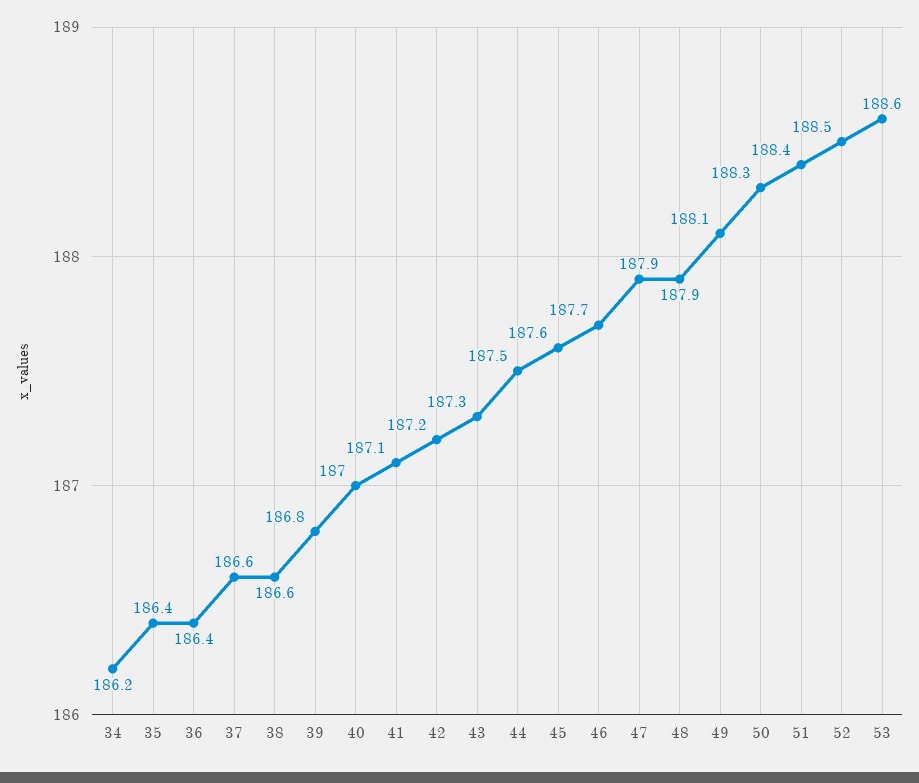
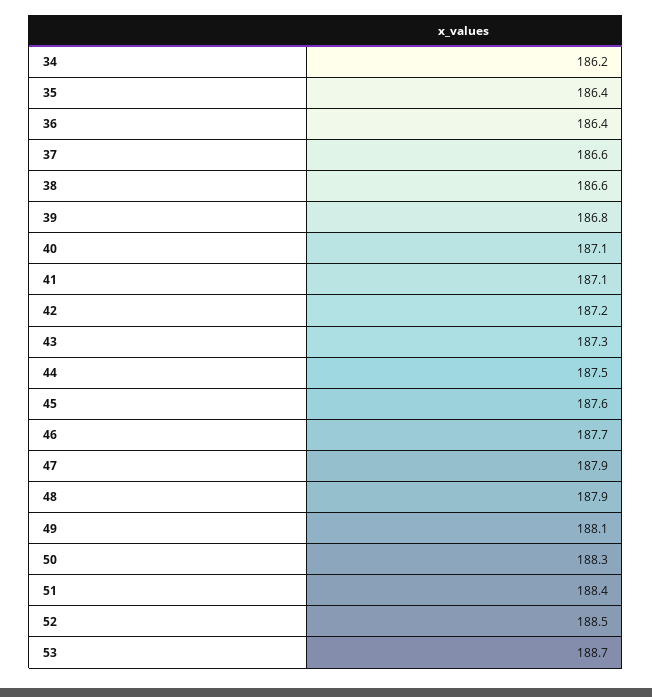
40: 187 -> 187.1
53: 188.6 -> 188.7

